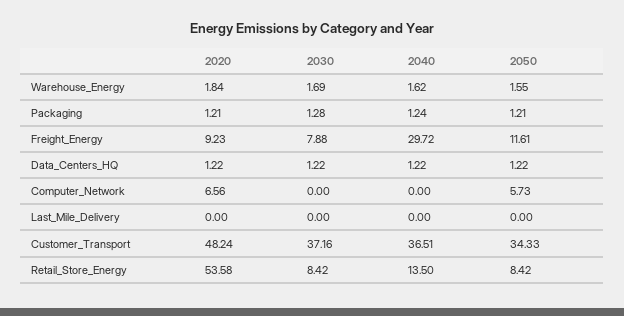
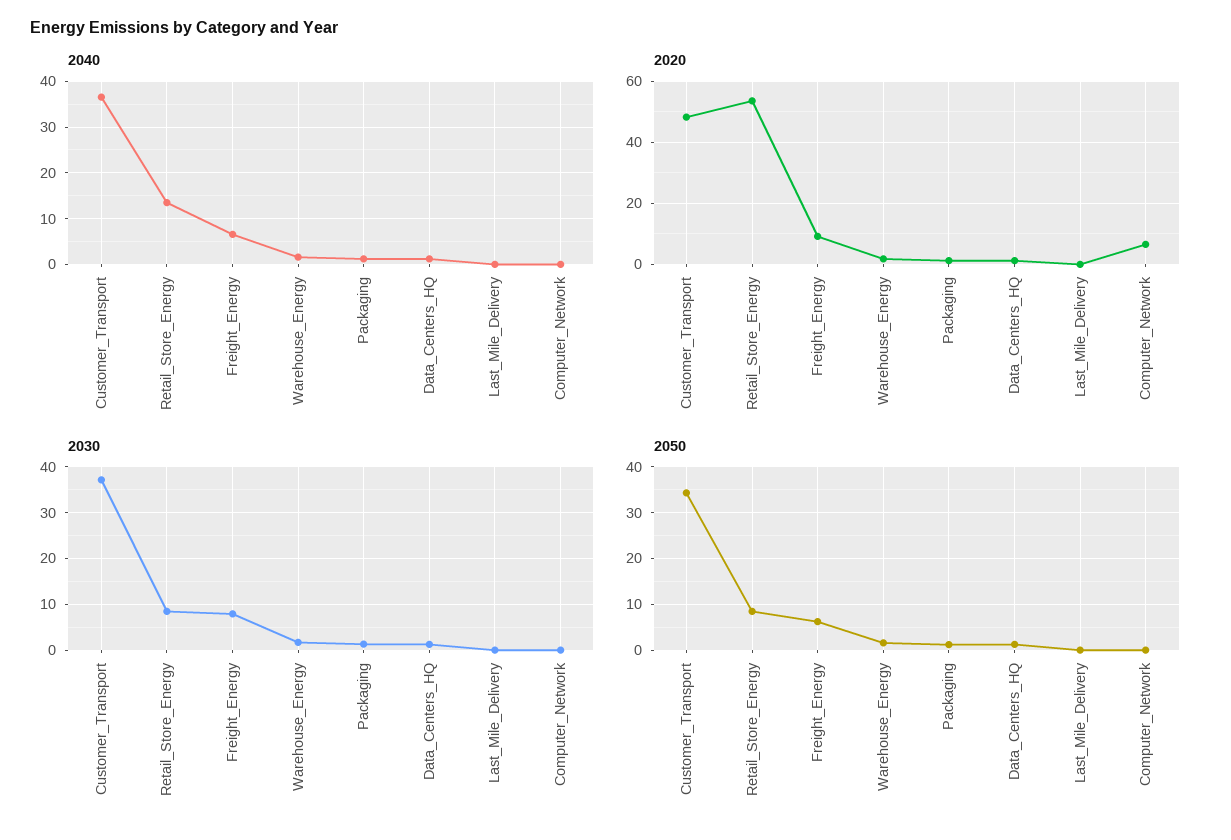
2040, Freight_Energy: 29.72 -> 6
2050, Freight_Energy: 11.61 -> 6
2050, Computer_Network: 5.73 -> 0

